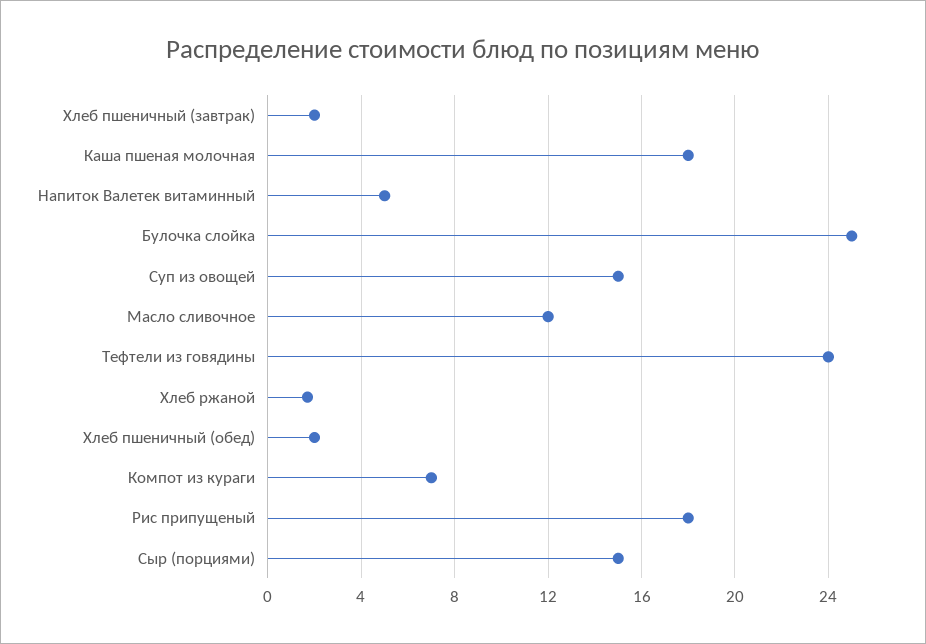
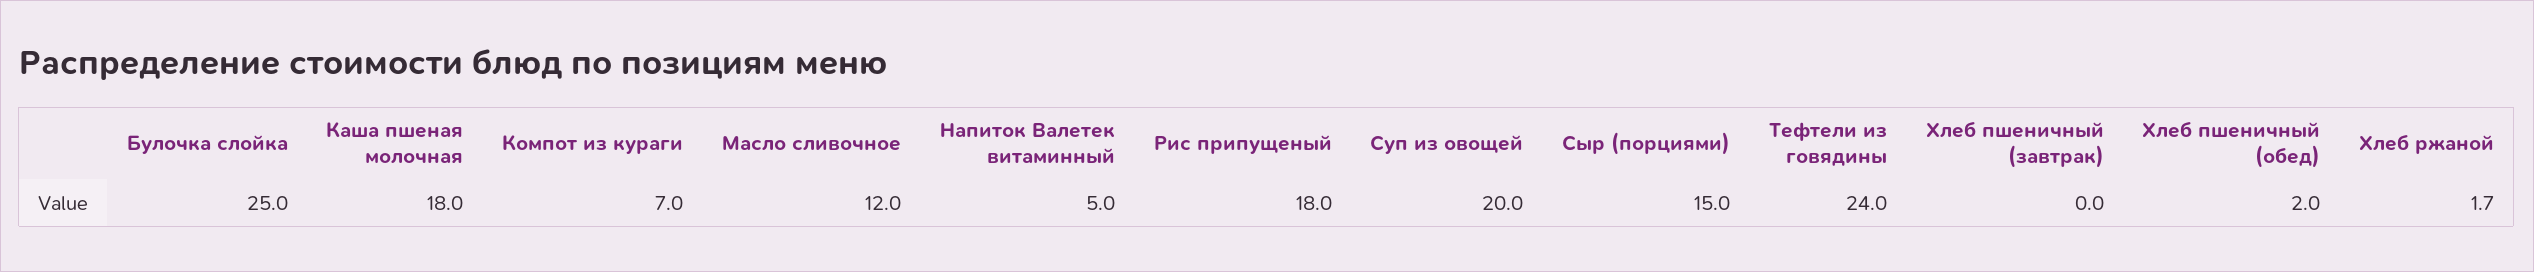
Хлеб пшеничный (завтрак): 2 -> 0
Суп из овощей: 15 -> 20

